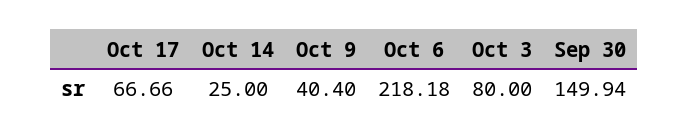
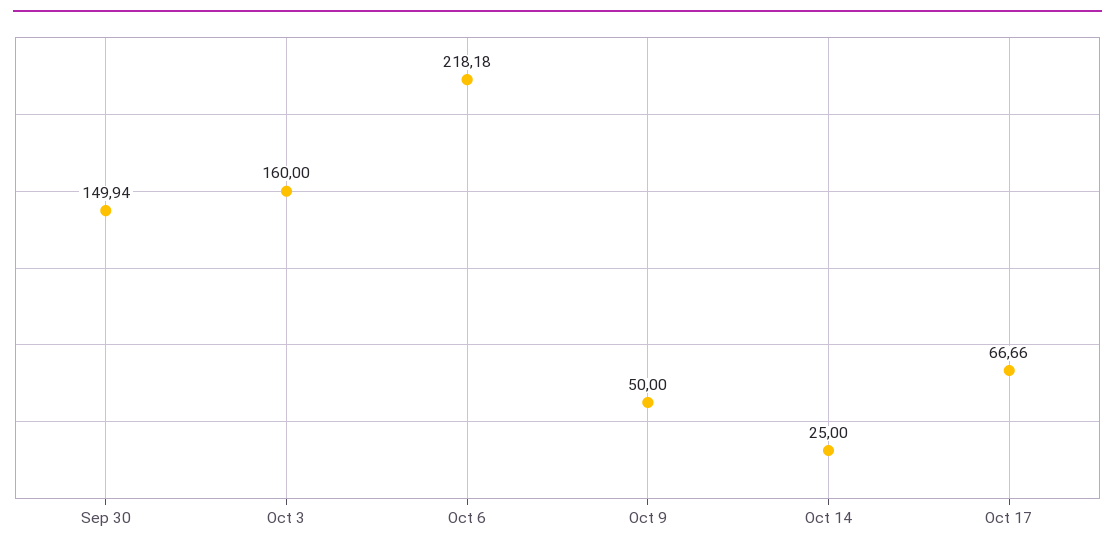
Oct 9: 40.4 -> 50
Oct 3: 80 -> 160

